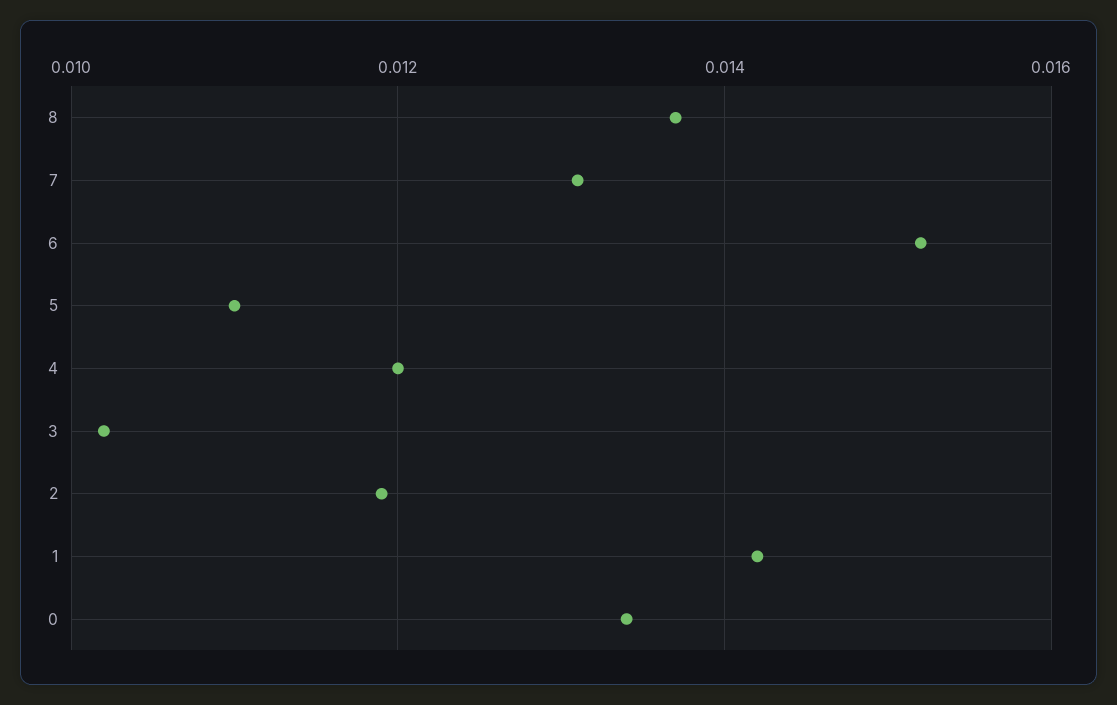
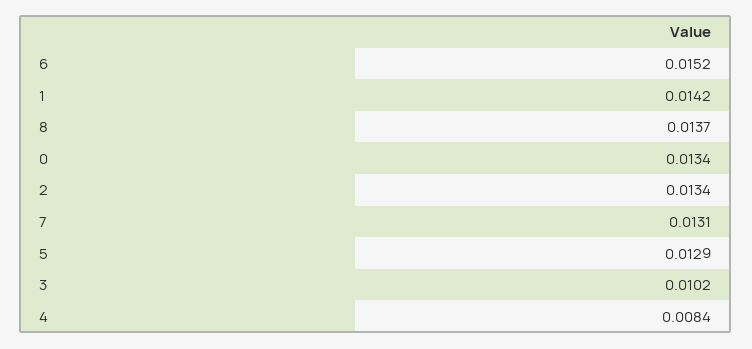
5: 0.011 -> 0.0129
4: 0.012 -> 0.0084
2: 0.012 -> 0.0134

